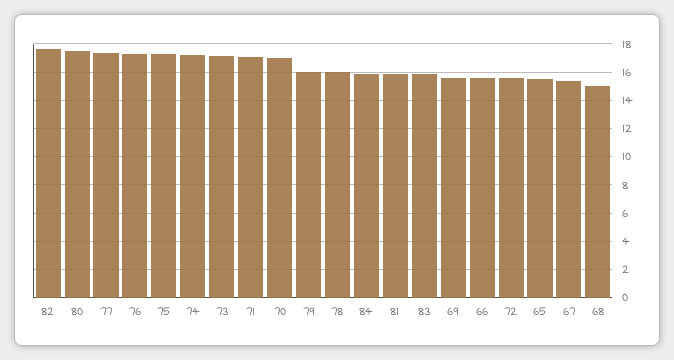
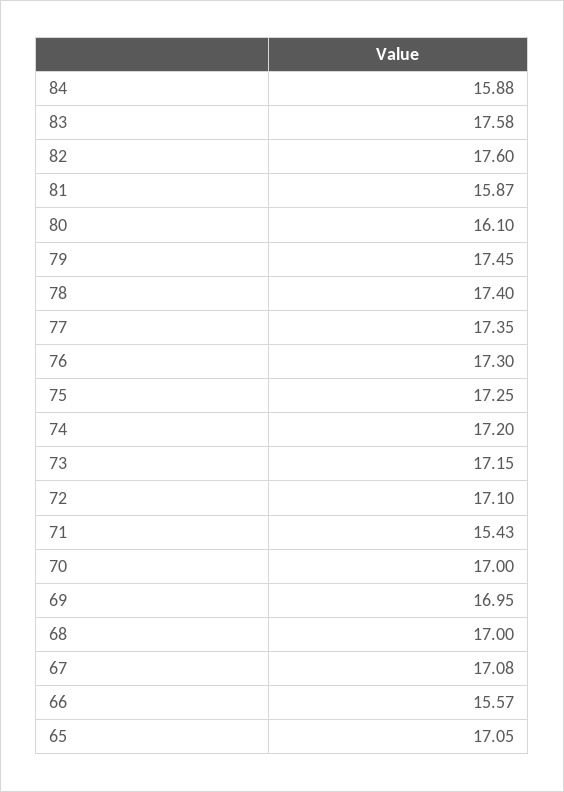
80: 17.5 -> 16.1
71: 17 -> 15.43
79: 16 -> 17.45
78: 16 -> 17.4
83: 16 -> 17.58
69: 15.5 -> 16.95
72: 15.5 -> 17.1
65: 15.5 -> 17.05
67: 15.5 -> 17.08
68: 15 -> 17

